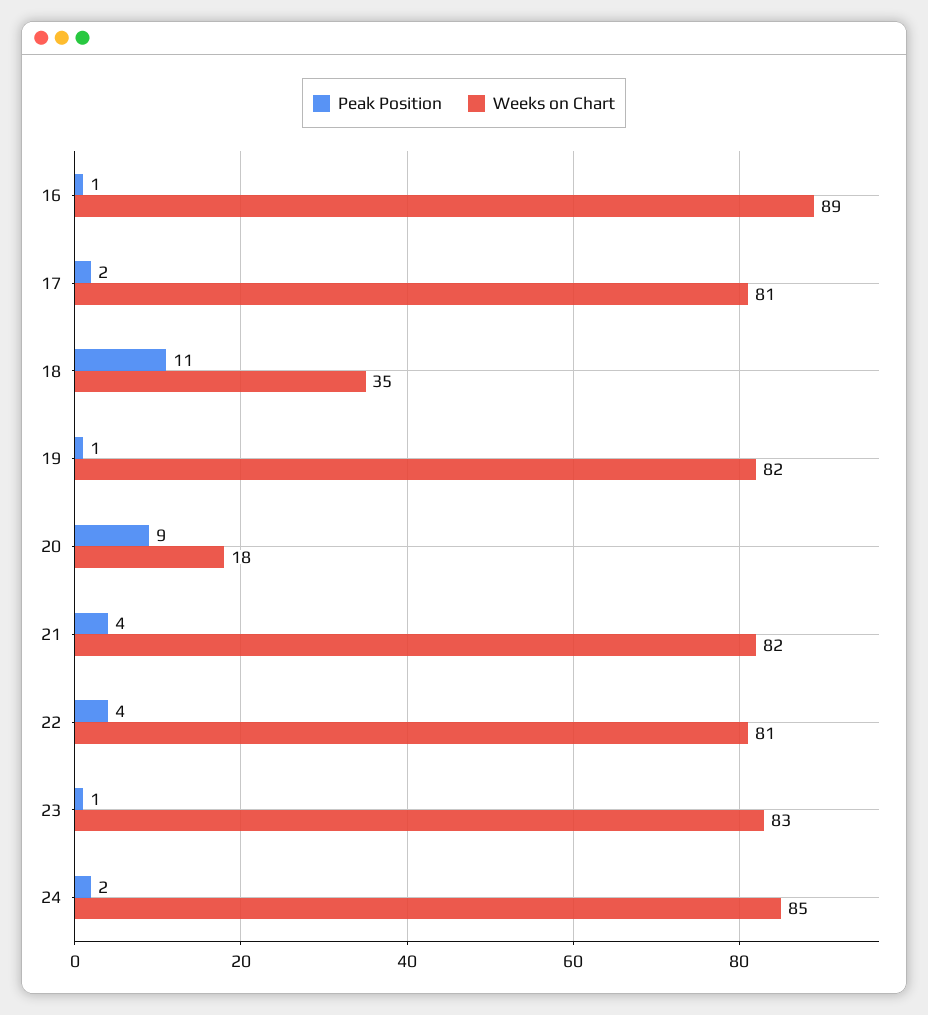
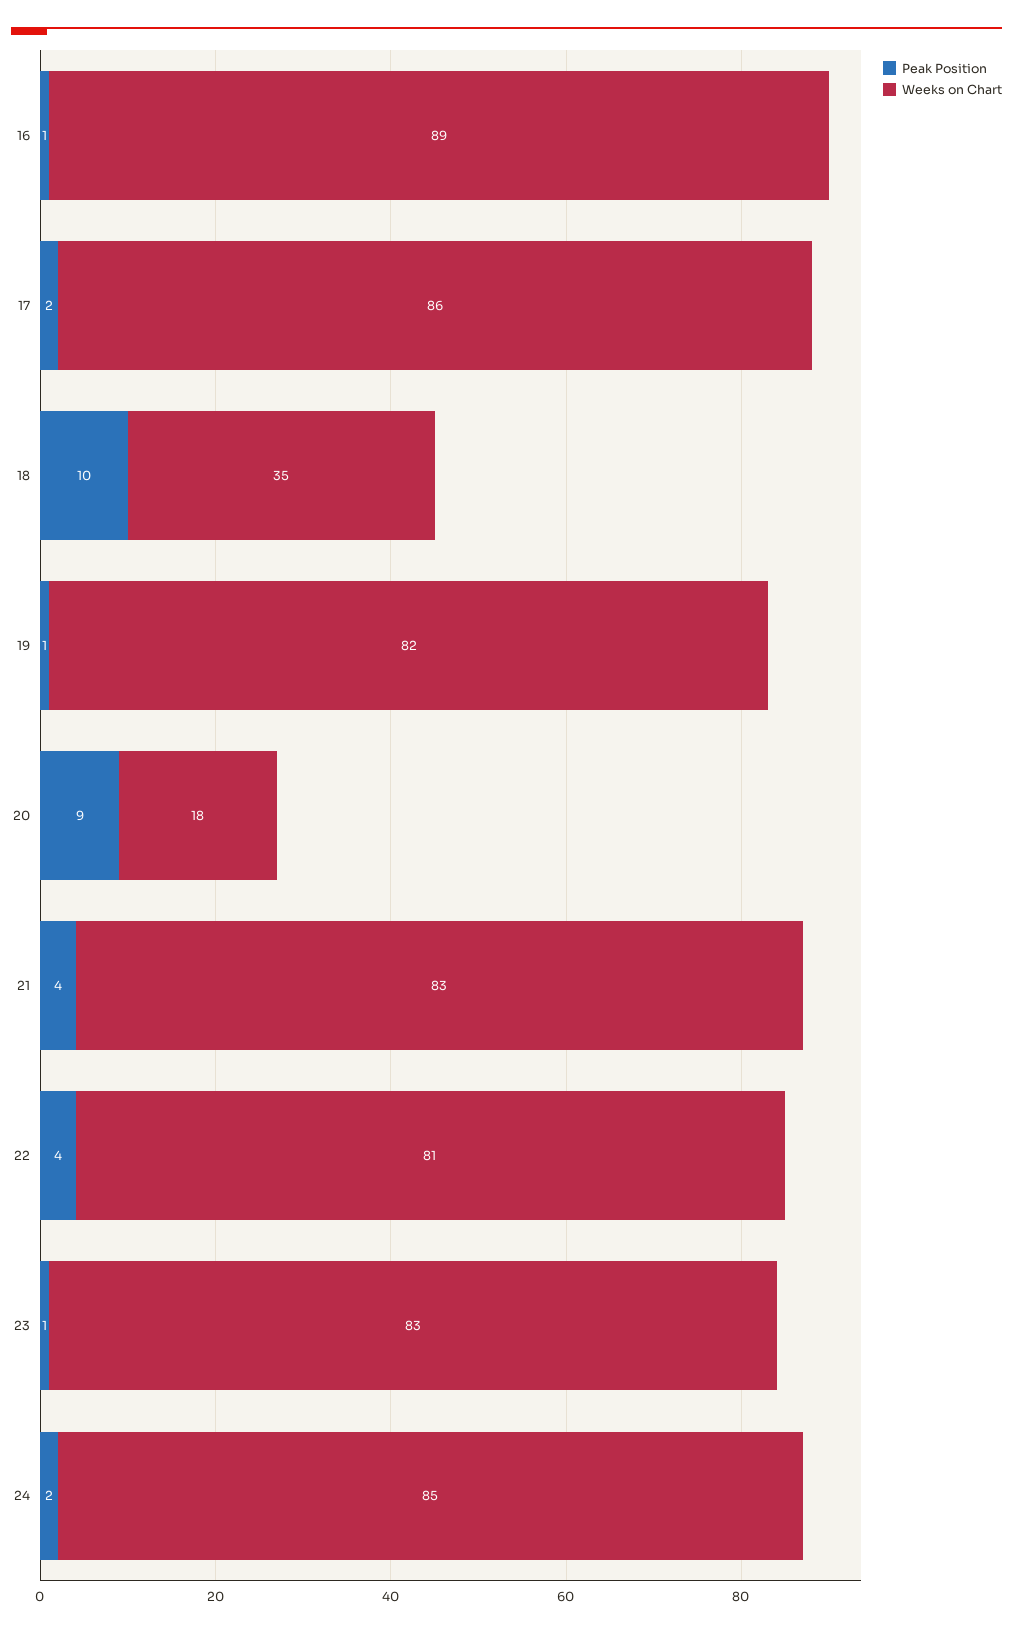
Weeks on Chart, 17: 81 -> 86
Peak Position, 18: 11 -> 10
Weeks on Chart, 21: 82 -> 83

